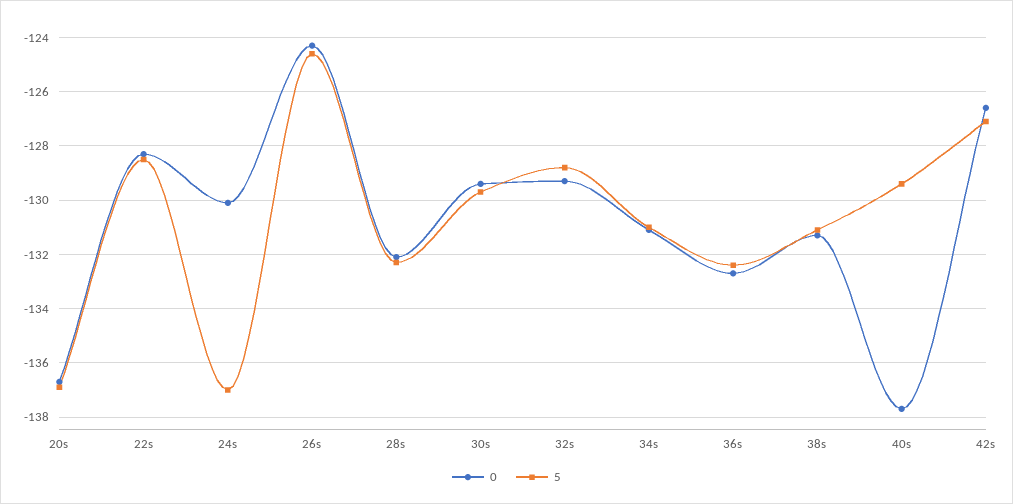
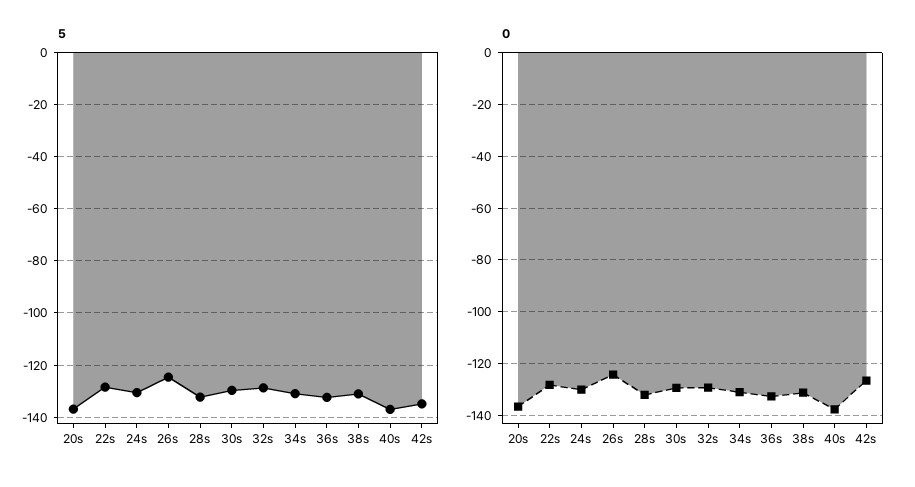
5, 24s: -137 -> -130
5, 40s: -129.5 -> -137.5
5, 42s: -127 -> -135

